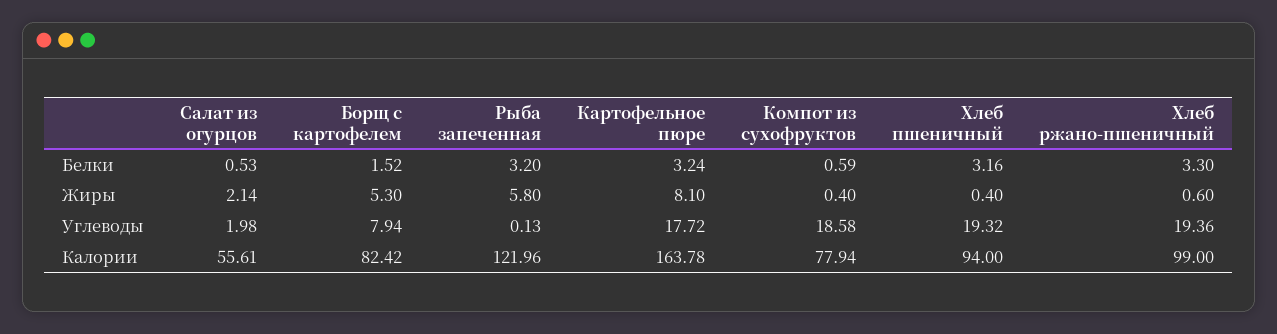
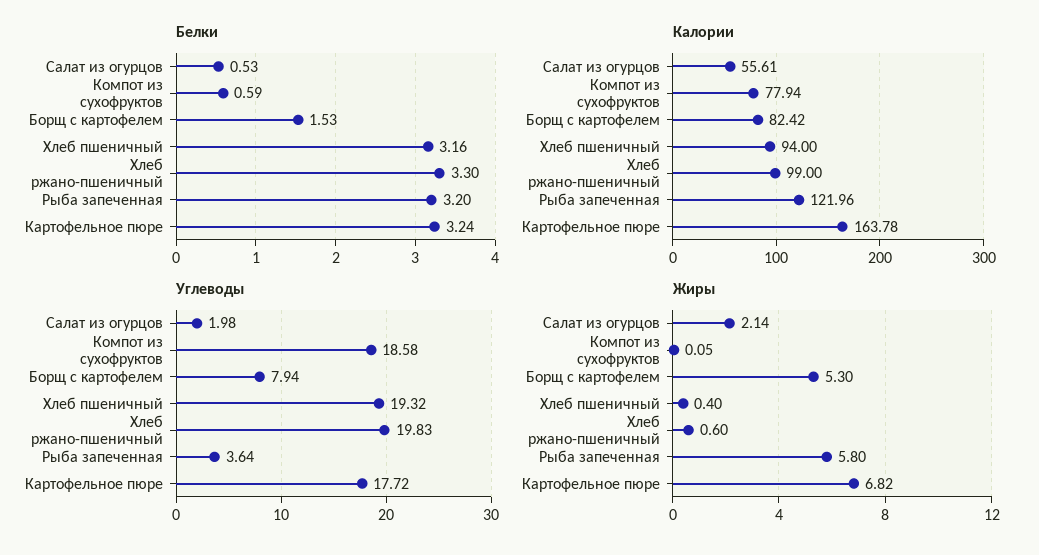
Белки, Борщ с картофелем: 1.52 -> 1.53
Жиры, Картофельное пюре: 8.1 -> 6.82
Жиры, Компот из сухофруктов: 0.4 -> 0.05
Углеводы, Рыба запеченная: 0.13 -> 3.64
Углеводы, Хлеб ржано-пшеничный: 19.36 -> 19.83

